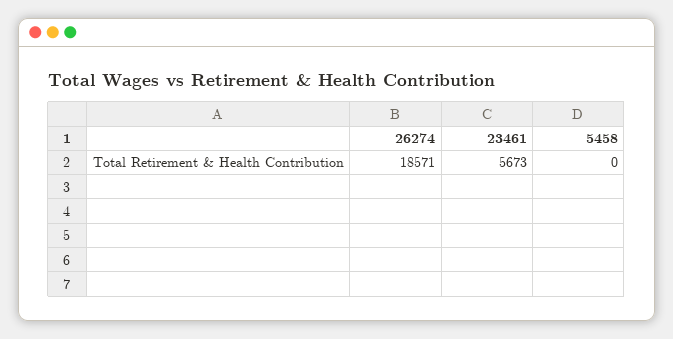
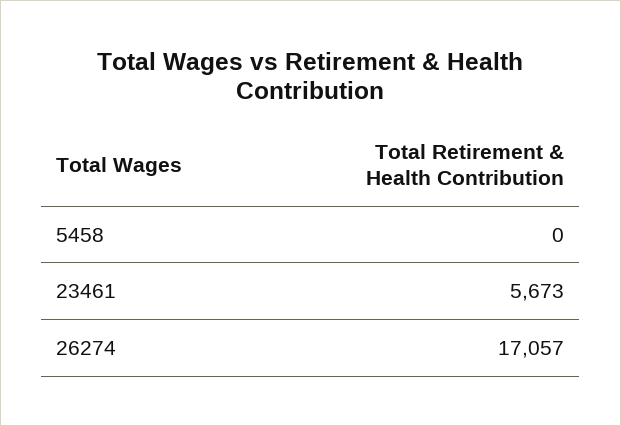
26274: 18571 -> 17057

